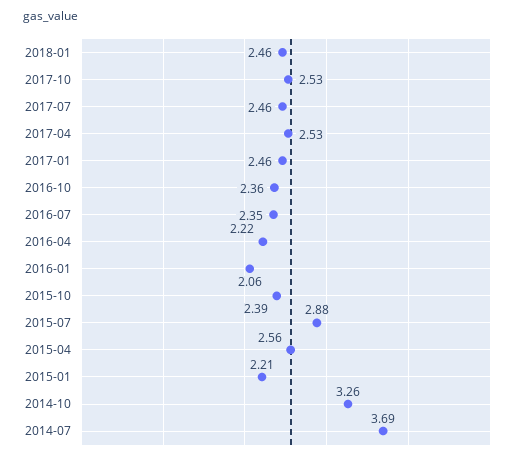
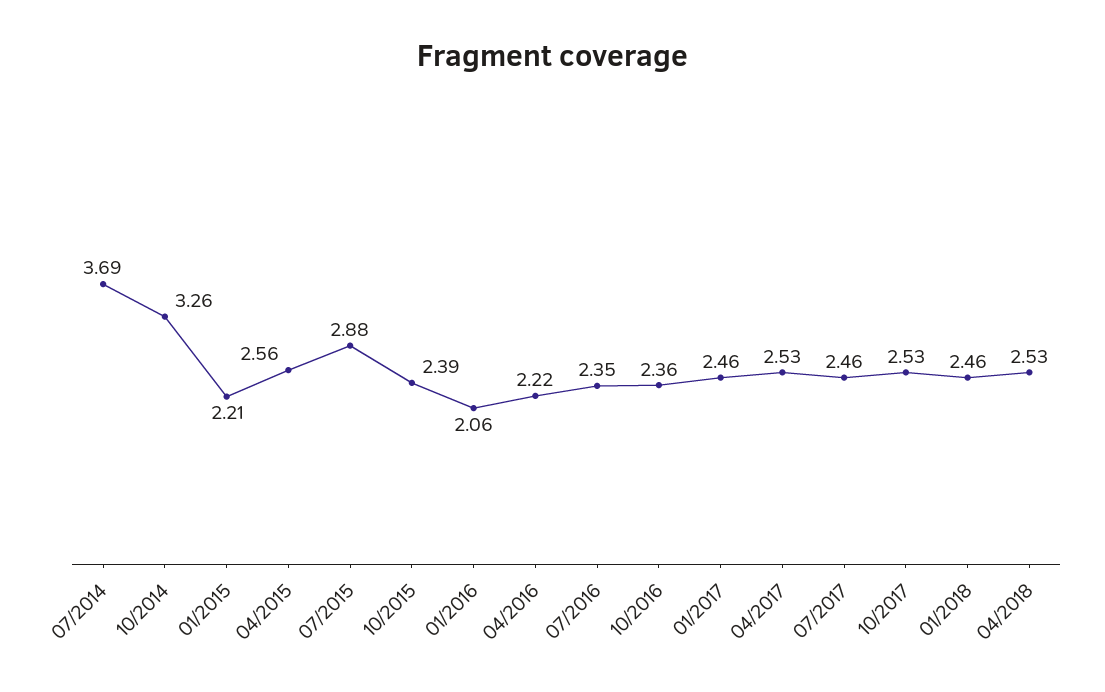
04/2018: none -> 2.53

